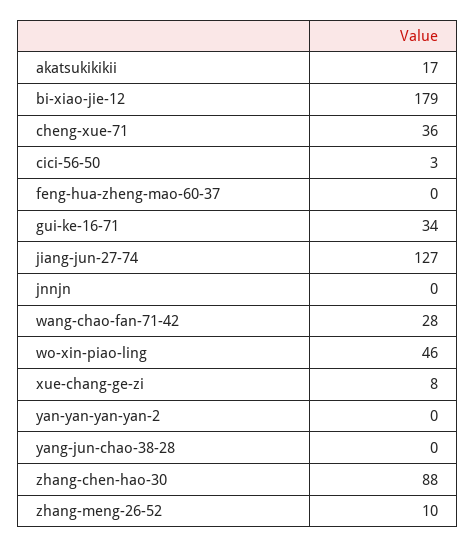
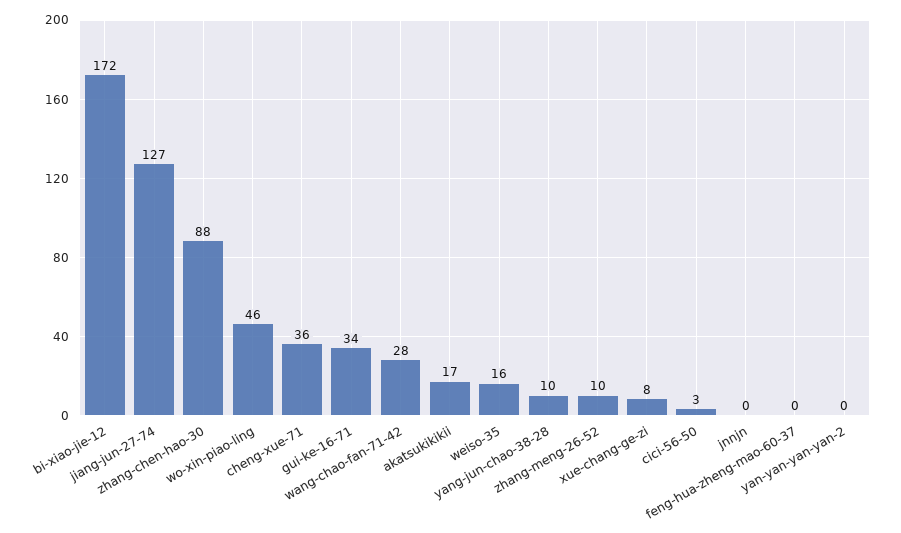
bi-xiao-jie-12: 179 -> 172
yang-jun-chao-38-28: 0 -> 10
weiso-35: none -> 16

